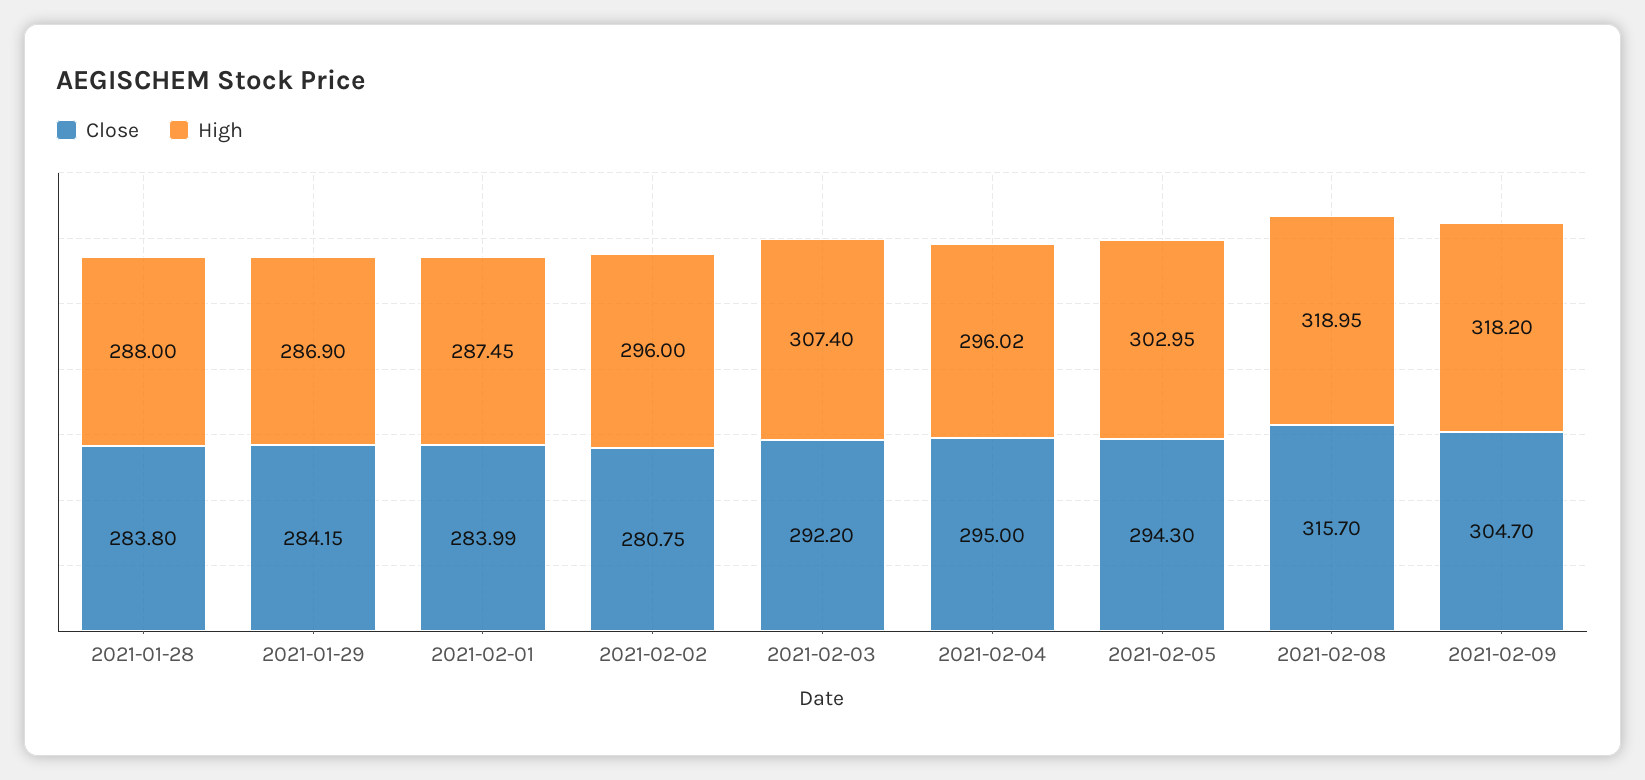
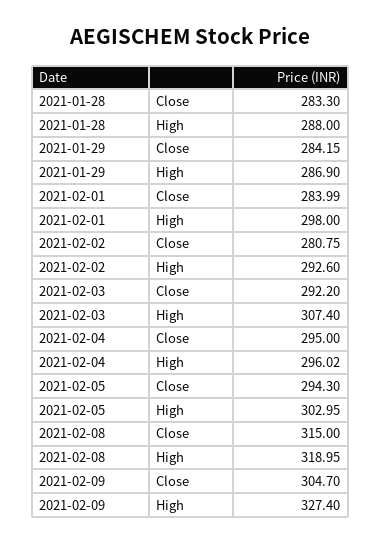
Close, 2021-01-28: 283.8 -> 283.3
High, 2021-02-01: 287.45 -> 298
High, 2021-02-02: 296 -> 292.6
Close, 2021-02-08: 315.7 -> 315
High, 2021-02-09: 318.2 -> 327.4

